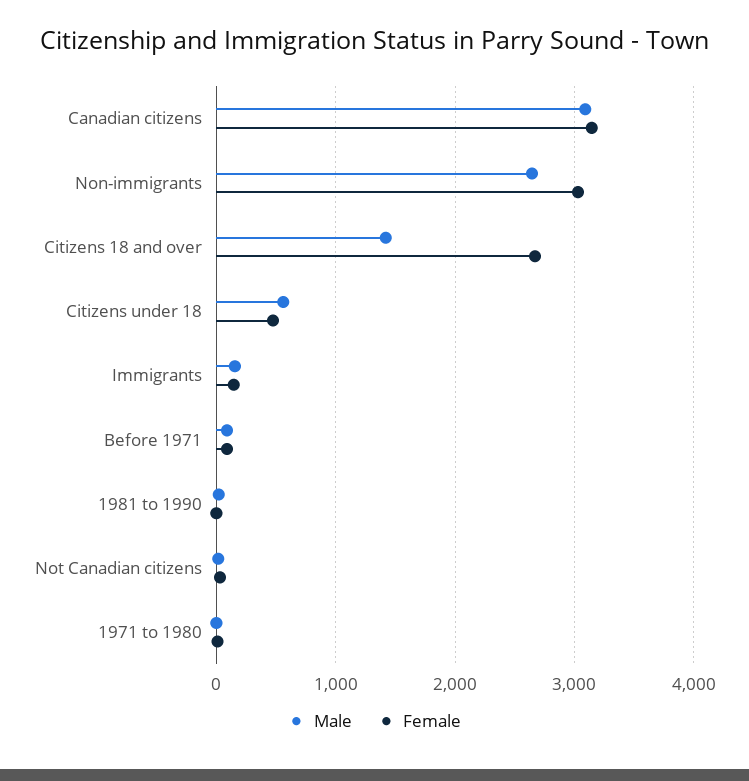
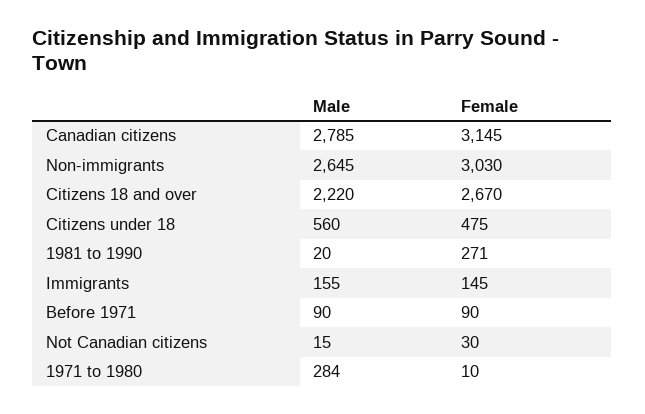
Male, Canadian citizens: 3100 -> 2785
Male, Citizens 18 and over: 1400 -> 2220
Female, 1981 to 1990: 0 -> 271
Male, 1971 to 1980: 0 -> 284

